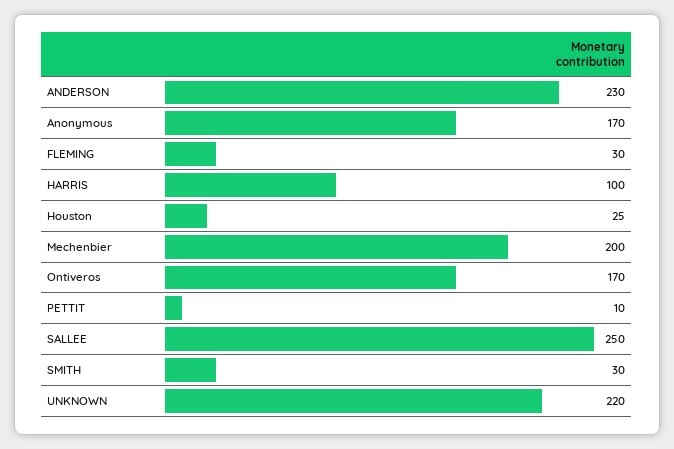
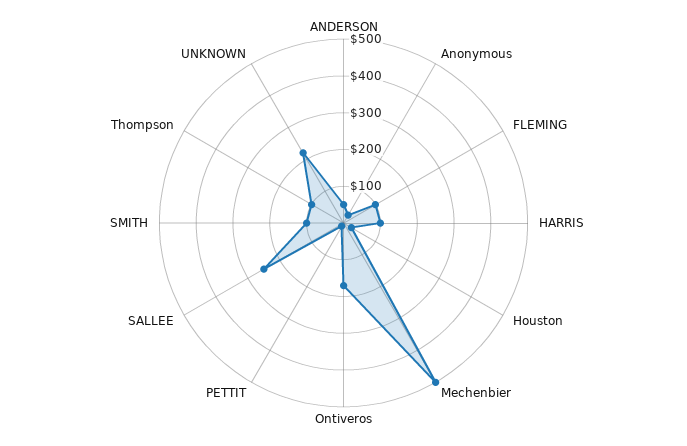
ANDERSON: 230 -> 50
Anonymous: 170 -> 25
FLEMING: 30 -> 100
Mechenbier: 200 -> 500
SMITH: 30 -> 100
Thompson: none -> 100

